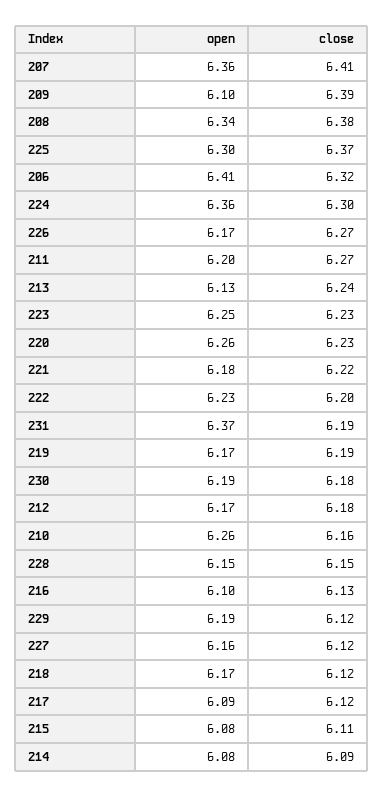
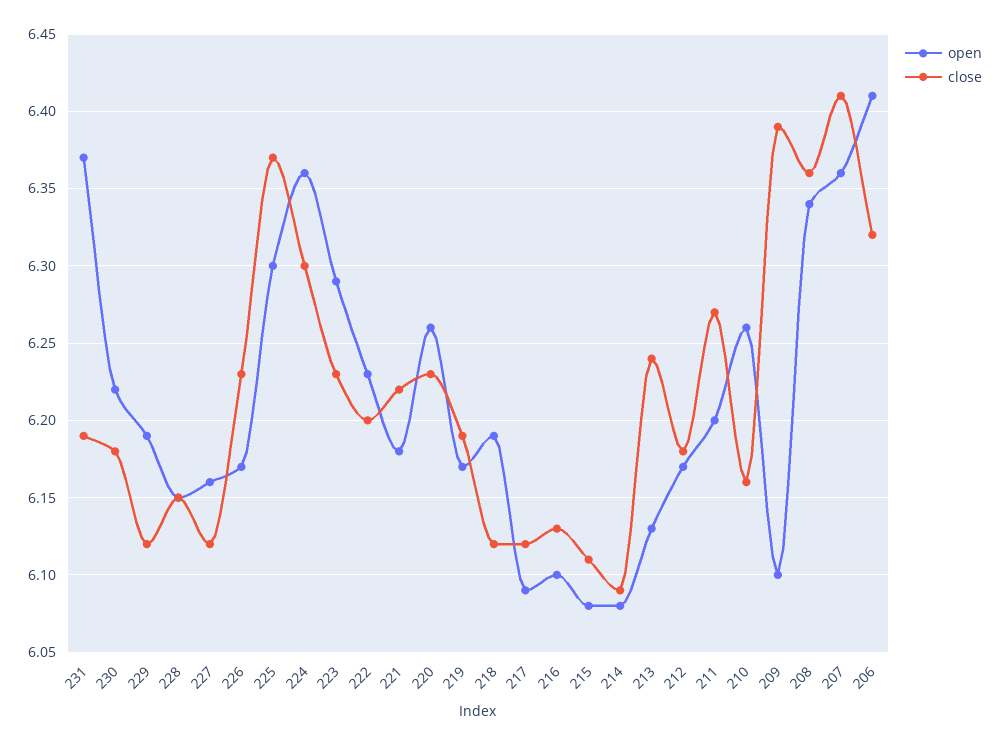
close, 208: 6.38 -> 6.36
close, 226: 6.27 -> 6.23
open, 223: 6.25 -> 6.29
open, 230: 6.19 -> 6.22
open, 218: 6.17 -> 6.19

